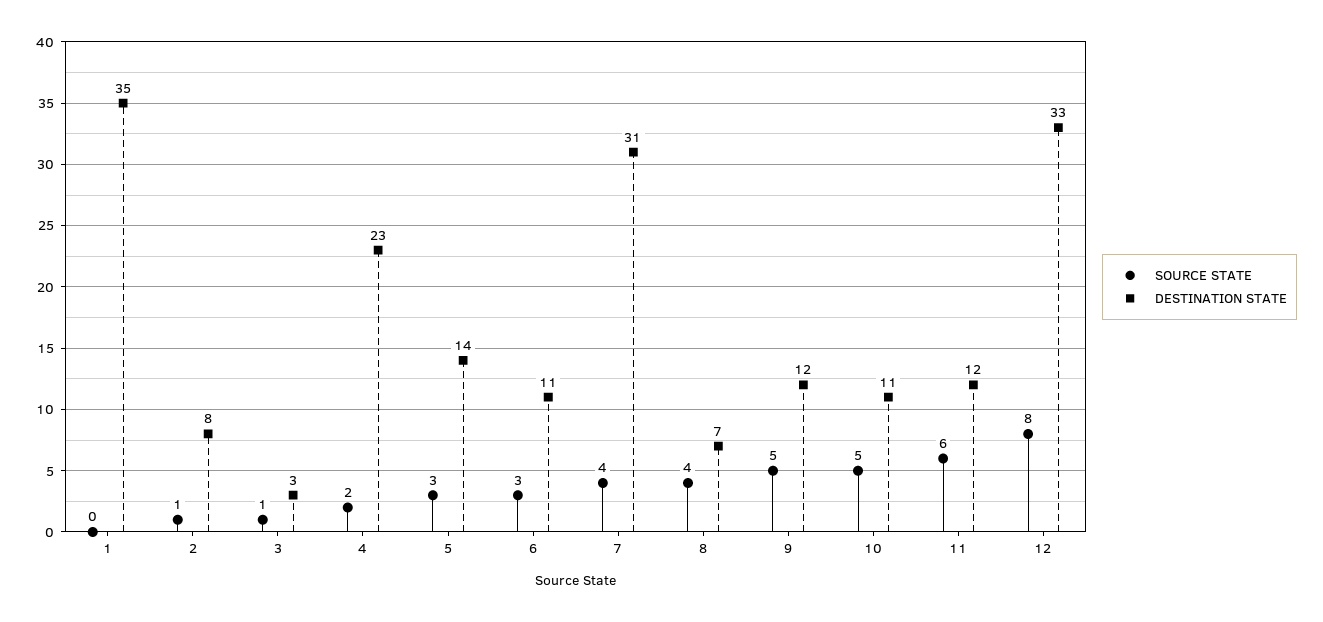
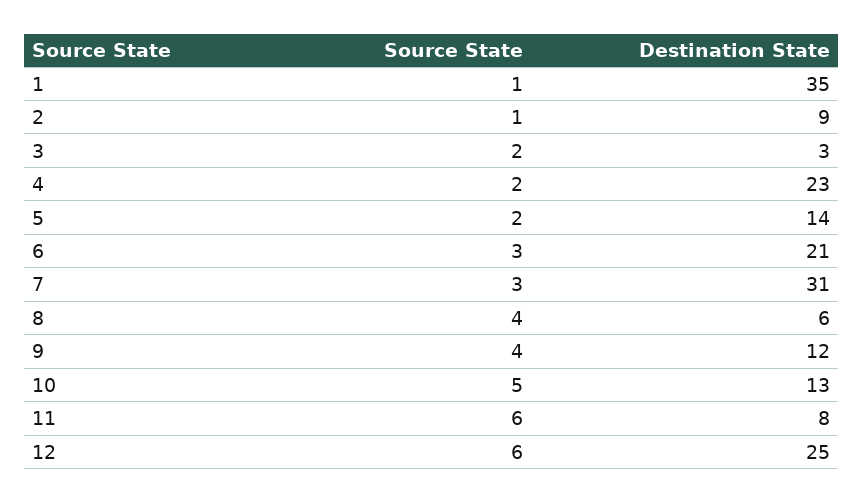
SOURCE STATE, 1: 0 -> 1
DESTINATION STATE, 2: 8 -> 9
SOURCE STATE, 3: 1 -> 2
SOURCE STATE, 5: 3 -> 2
DESTINATION STATE, 6: 11 -> 21
SOURCE STATE, 7: 4 -> 3
DESTINATION STATE, 8: 7 -> 6
SOURCE STATE, 9: 5 -> 4
DESTINATION STATE, 10: 11 -> 13
DESTINATION STATE, 11: 12 -> 8
SOURCE STATE, 12: 8 -> 6
DESTINATION STATE, 12: 33 -> 25

